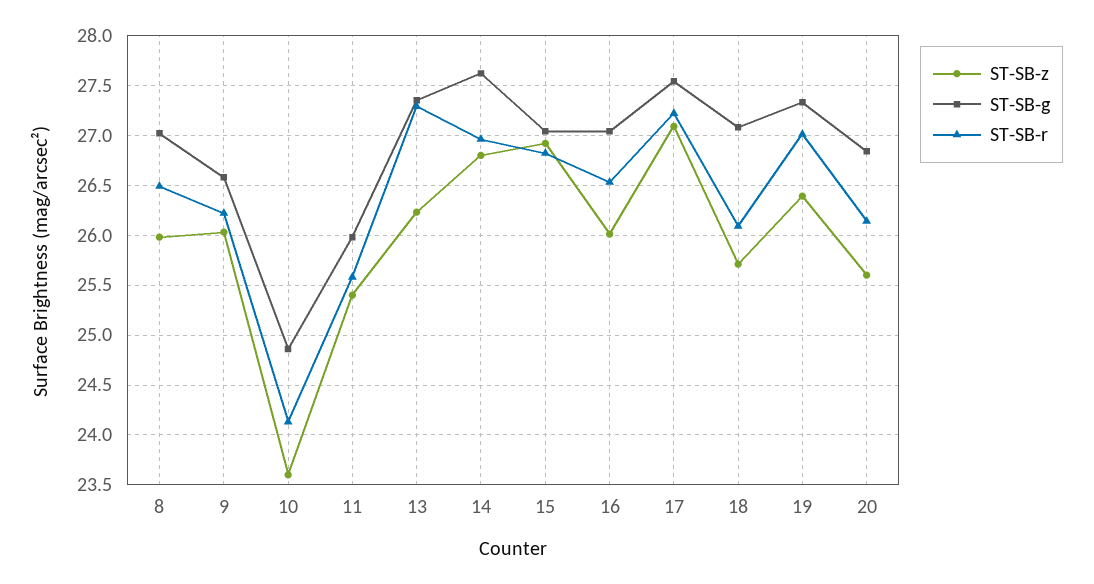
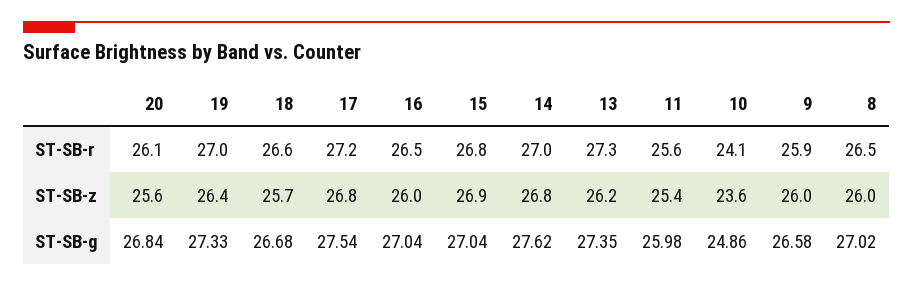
ST-SB-r, 9: 26.2 -> 25.9
ST-SB-z, 17: 27.1 -> 26.8
ST-SB-g, 18: 27.1 -> 26.68
ST-SB-r, 18: 26.1 -> 26.6

